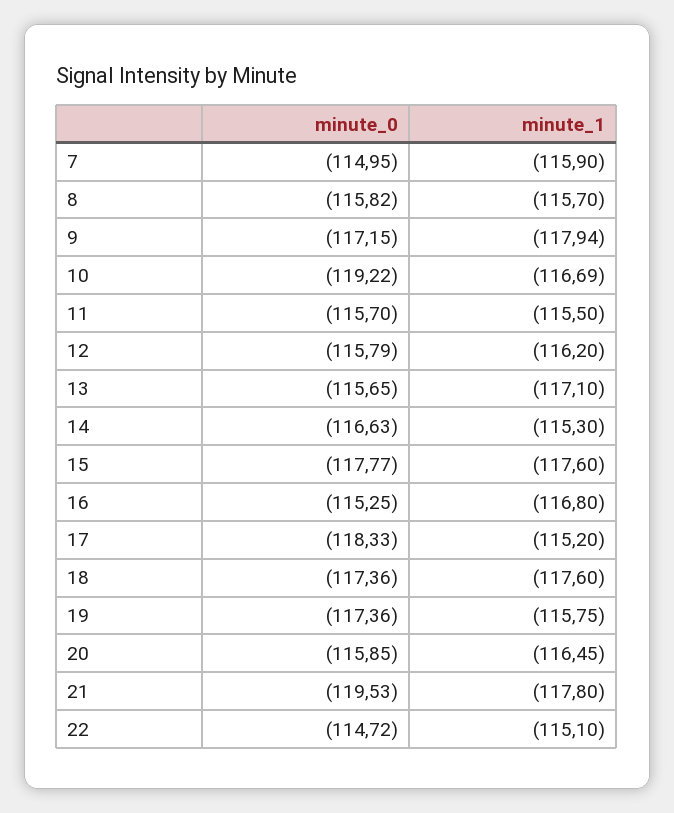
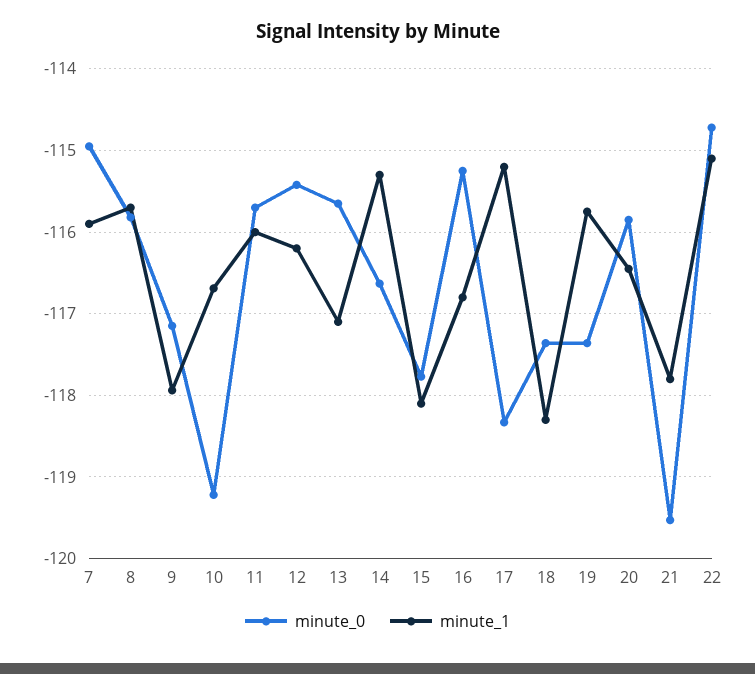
minute_1, 11: -115.5 -> -116
minute_0, 12: -115.79 -> -115.4
minute_1, 15: -117.6 -> -118.1
minute_1, 18: -117.6 -> -118.3

